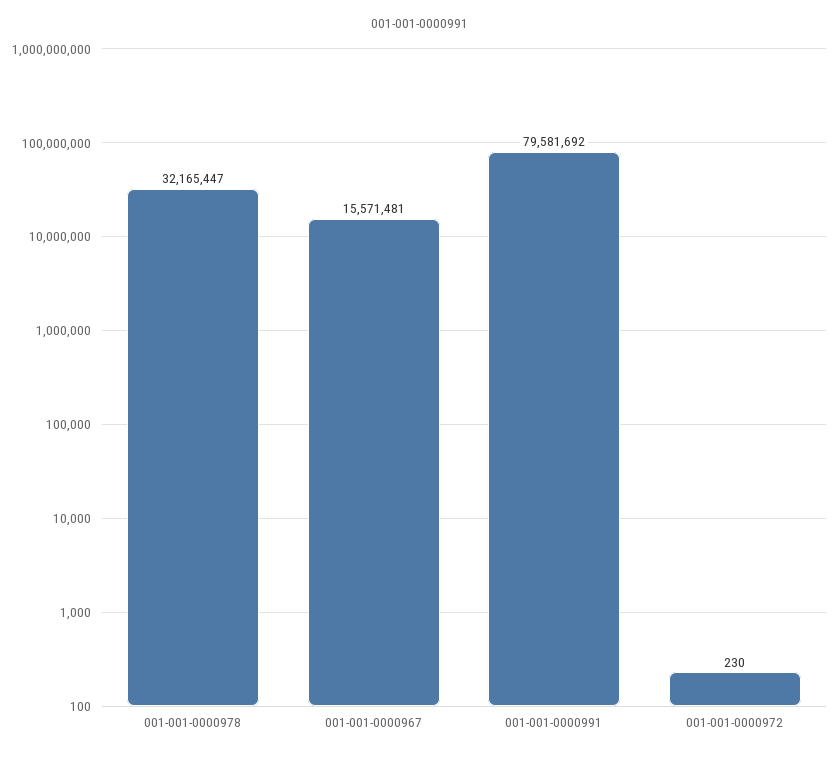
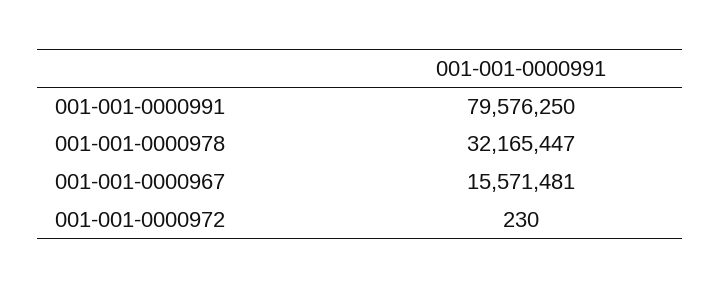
001-001-0000991: 79581692 -> 79576250

